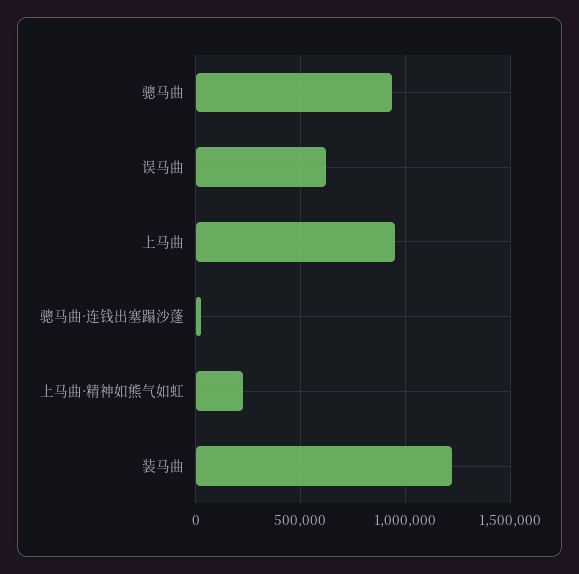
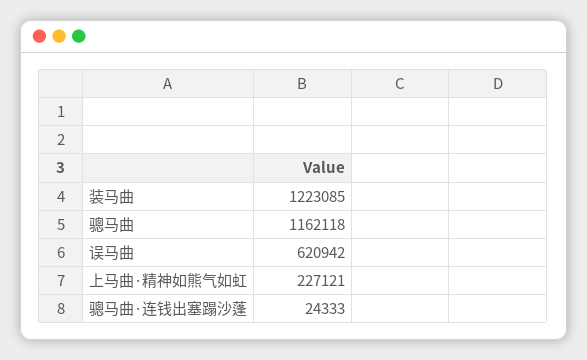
骢马曲: 950000 -> 1162118
上马曲: 950000 -> none

